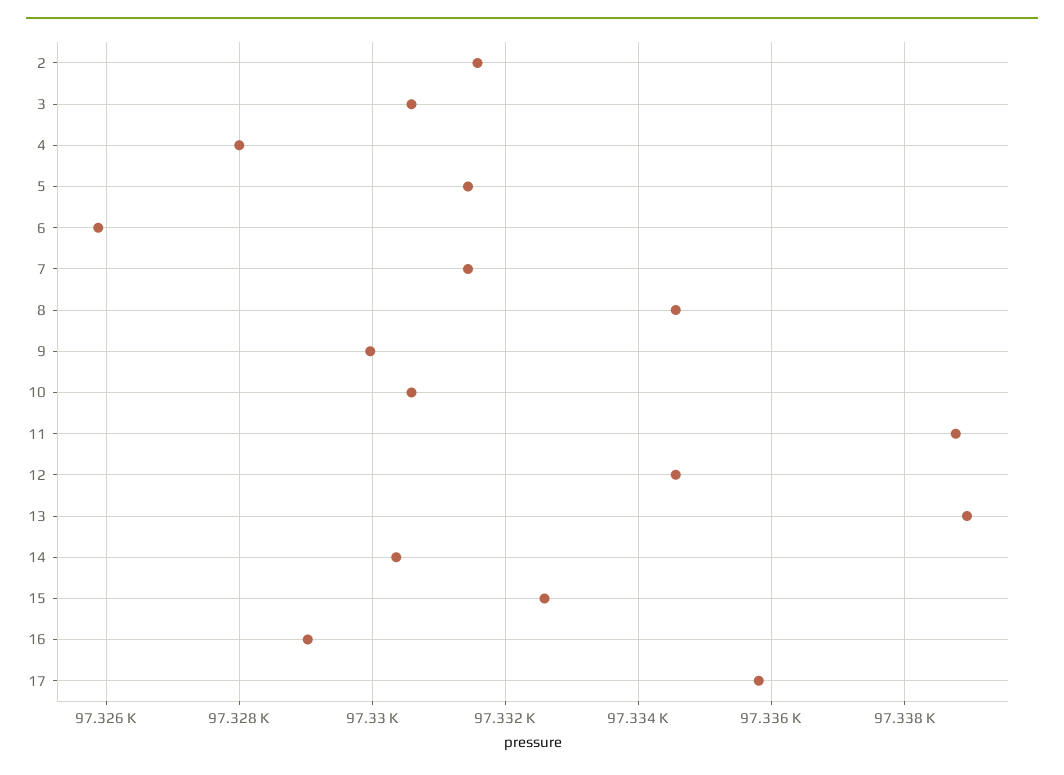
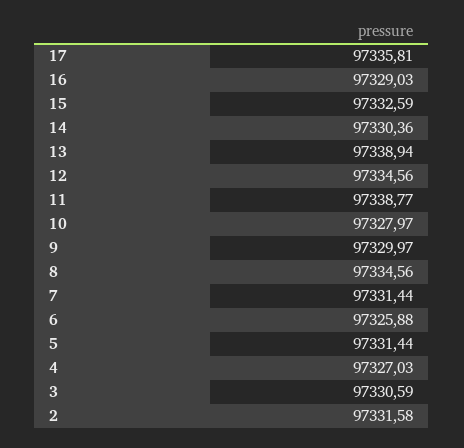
4: 97328 -> 97327.03
10: 97330.6 -> 97327.97

